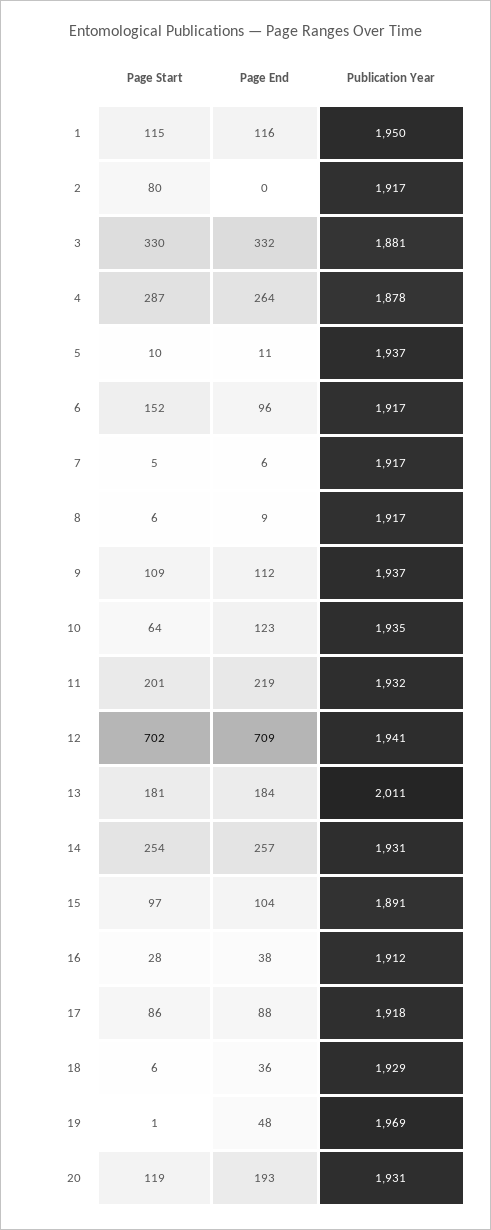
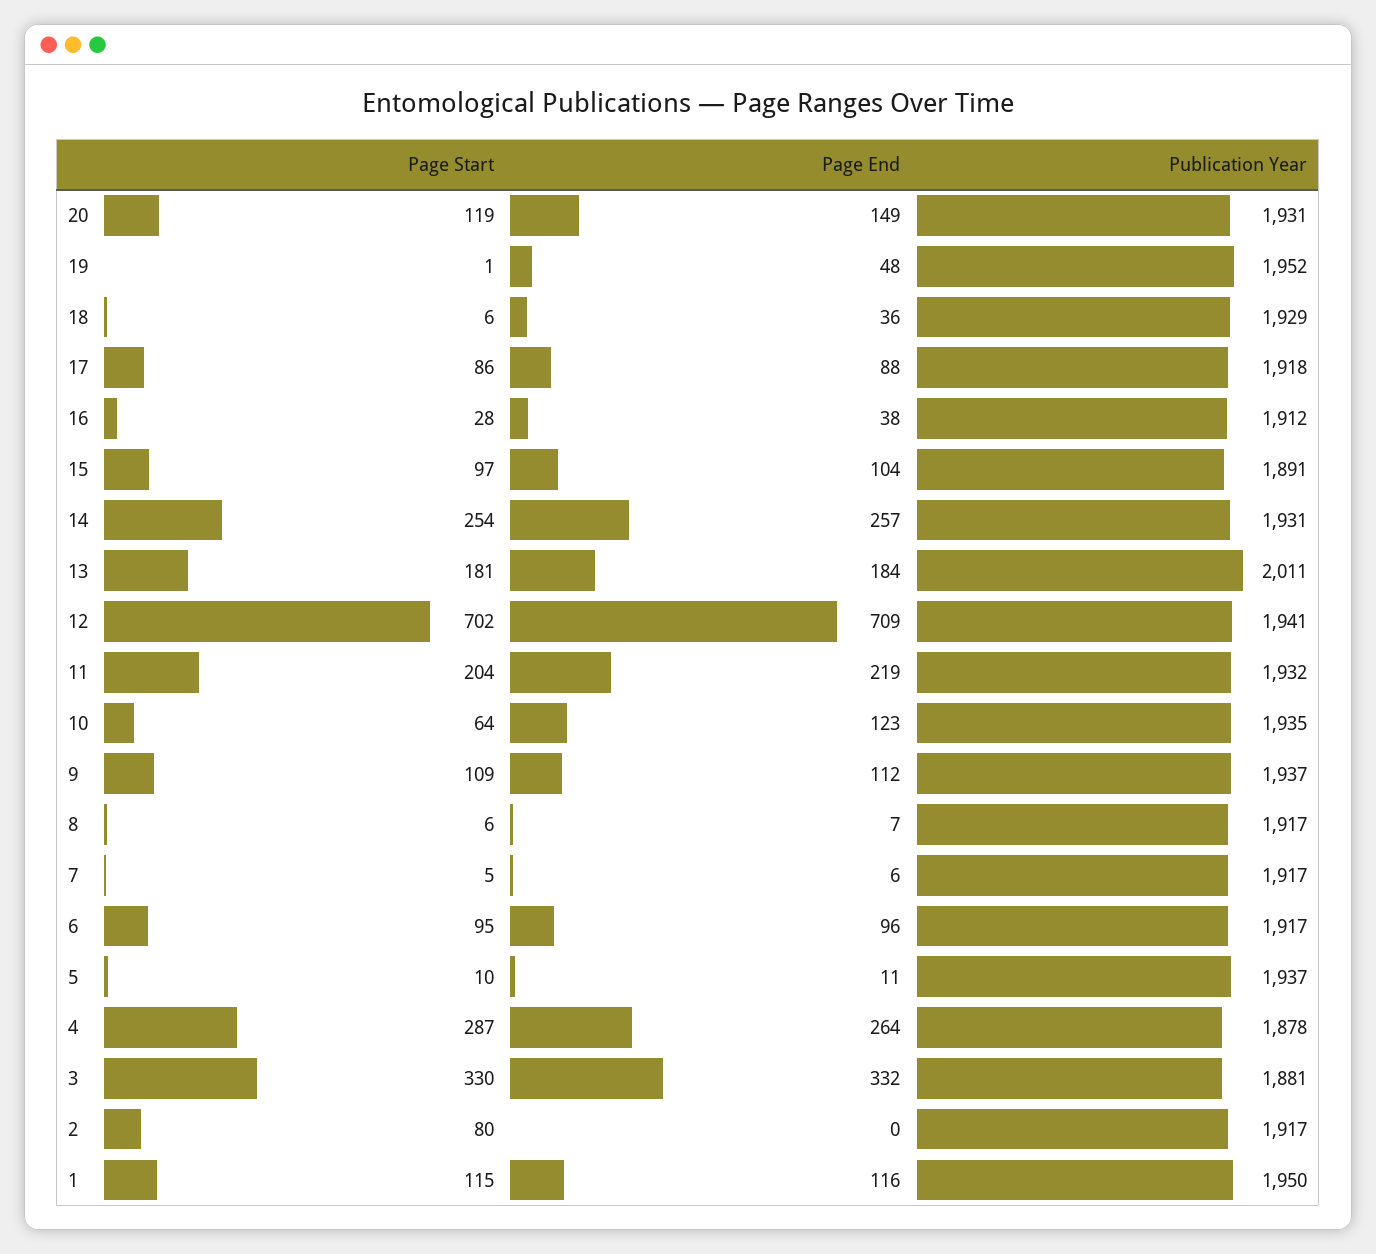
Page Start, 6: 152 -> 95
Page End, 8: 9 -> 7
Page Start, 11: 201 -> 204
Publication Year, 19: 1969 -> 1952
Page End, 20: 193 -> 149

